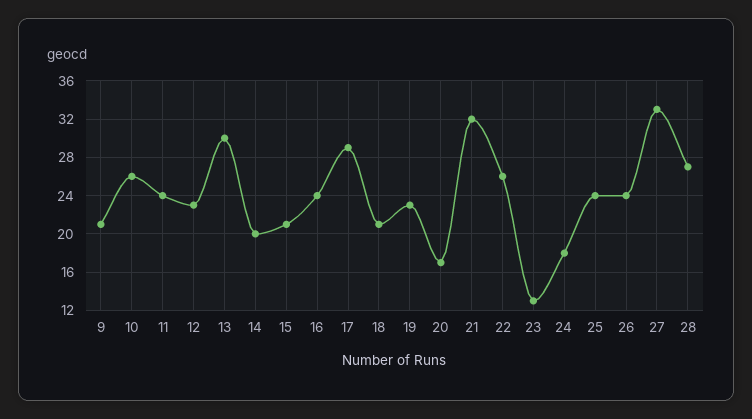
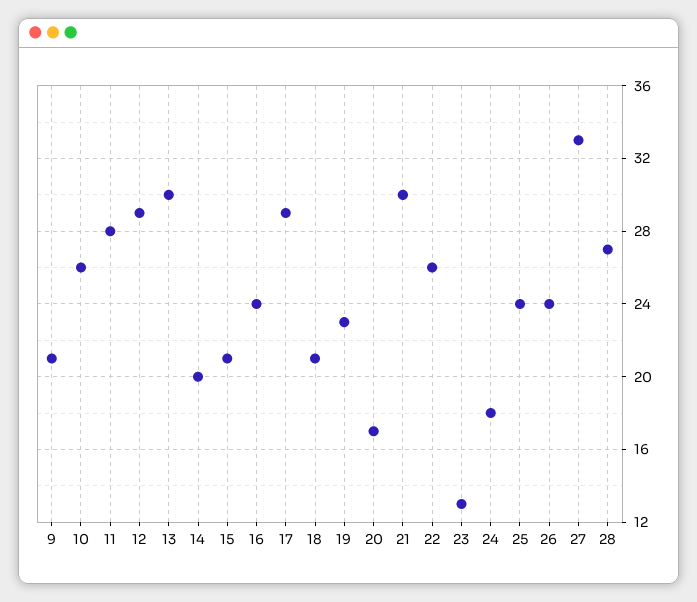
11: 24 -> 28
12: 23 -> 29
21: 32 -> 30

